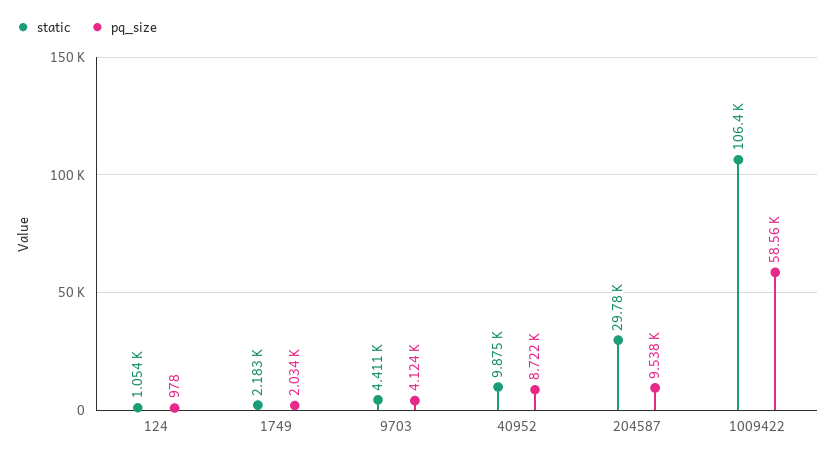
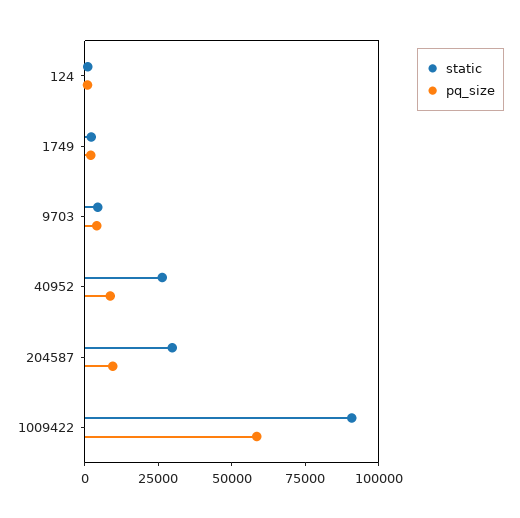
static, 40952: 9875 -> 25000
static, 1009422: 106400 -> 90000

